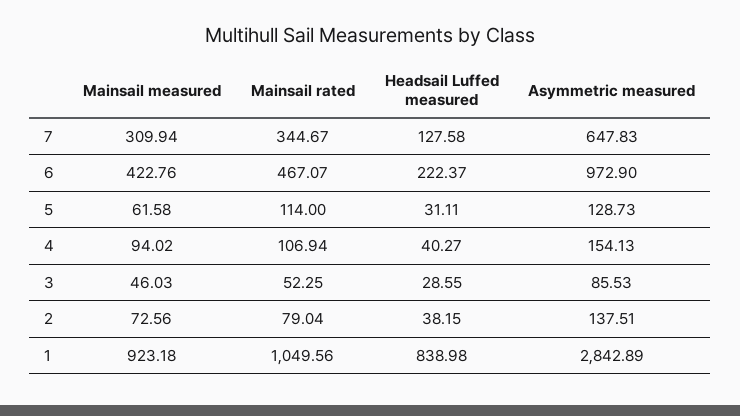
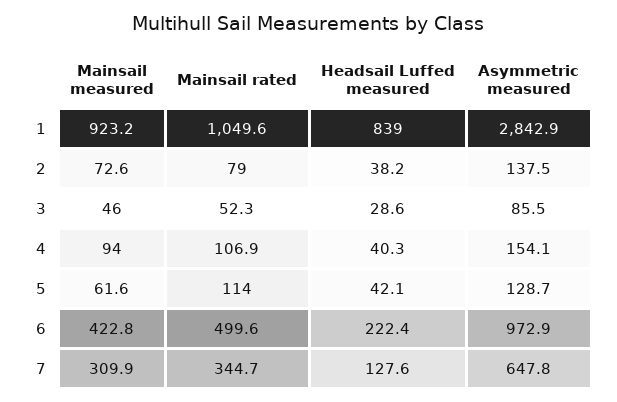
Mainsail rated, 6: 467.07 -> 499.6
Headsail Luffed measured, 5: 31.11 -> 42.1

